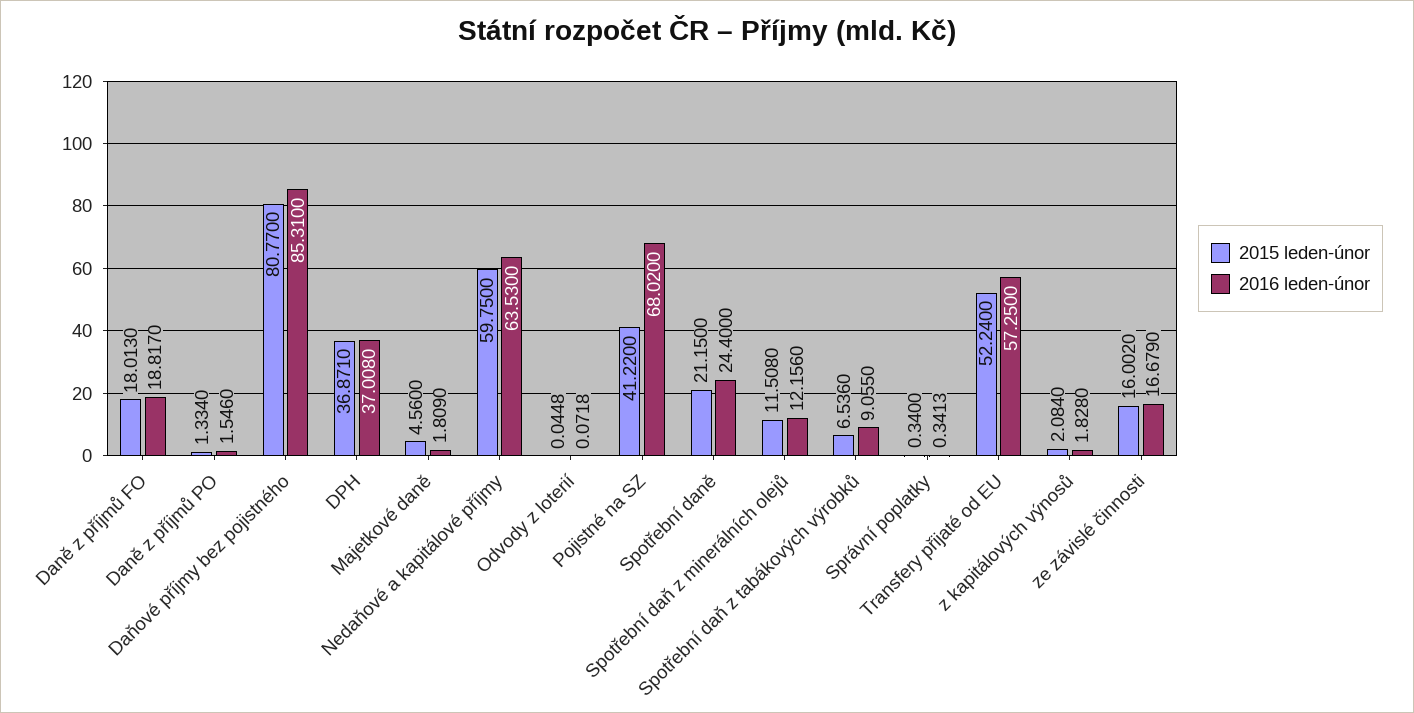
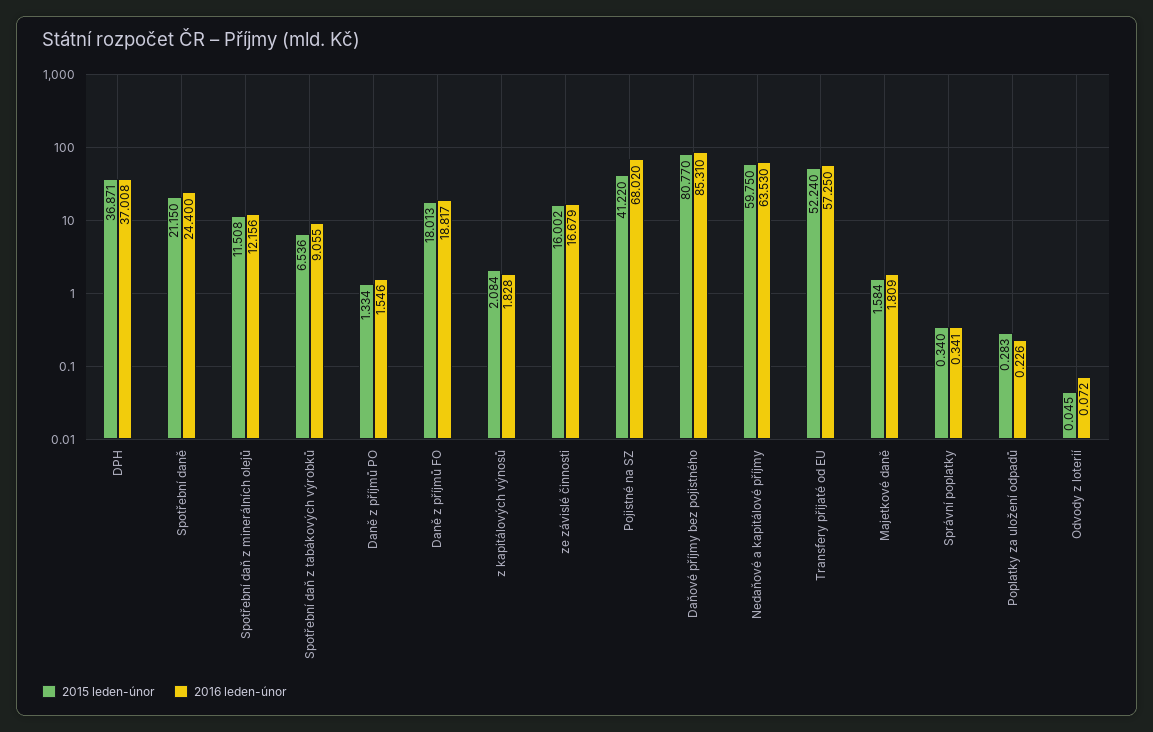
2015 leden-únor, Majetkové daně: 4.56 -> 1.584
2015 leden-únor, Poplatky za uložení odpadů: none -> 0.283
2016 leden-únor, Poplatky za uložení odpadů: none -> 0.226

